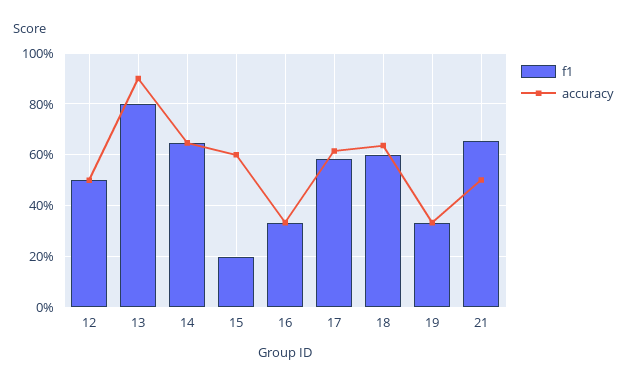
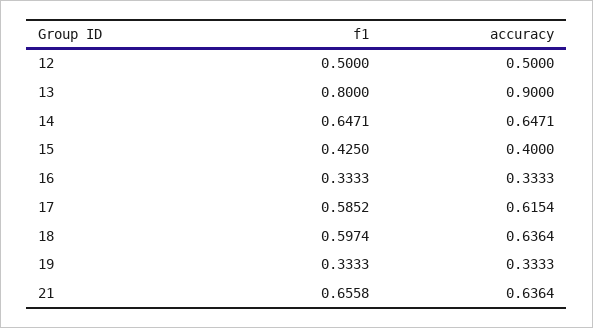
f1, 15: 0.2 -> 0.425
accuracy, 15: 0.6 -> 0.4
accuracy, 21: 0.5 -> 0.6364

